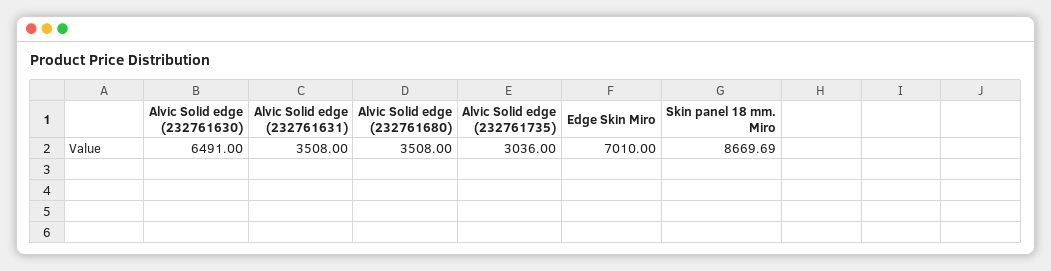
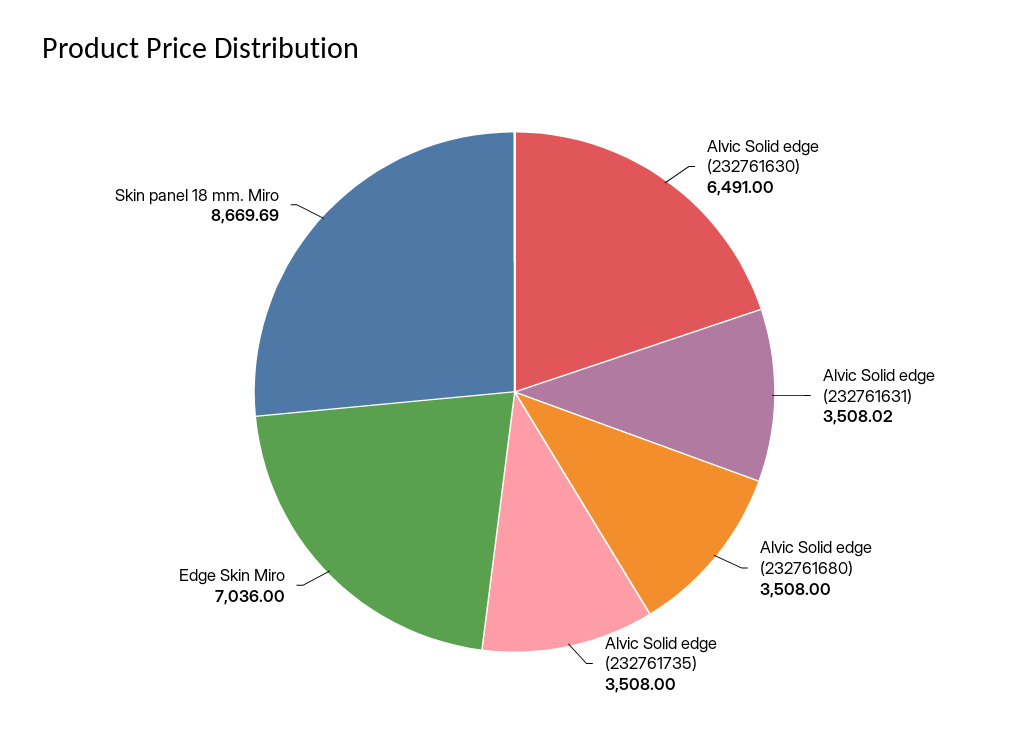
Alvic Solid edge (232761631): 3508 -> 3508.02
Alvic Solid edge (232761735): 3036 -> 3508
Edge Skin Miro: 7010 -> 7036

